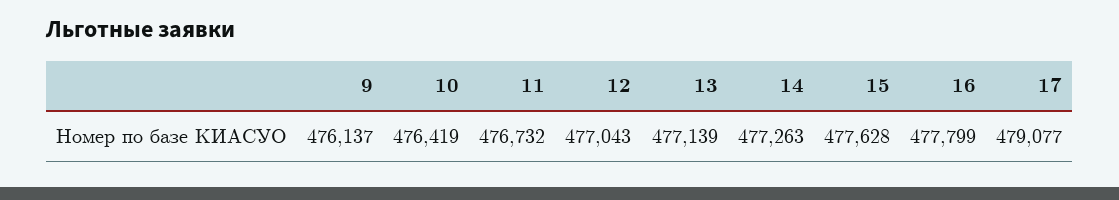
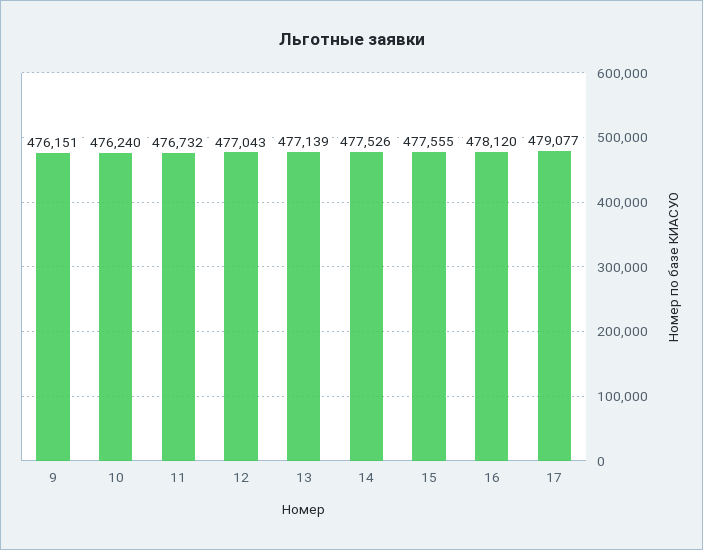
9: 476137 -> 476151
10: 476419 -> 476240
14: 477263 -> 477526
15: 477628 -> 477555
16: 477799 -> 478120

